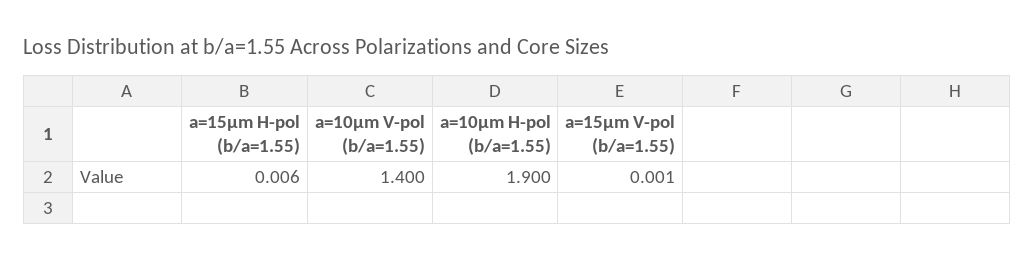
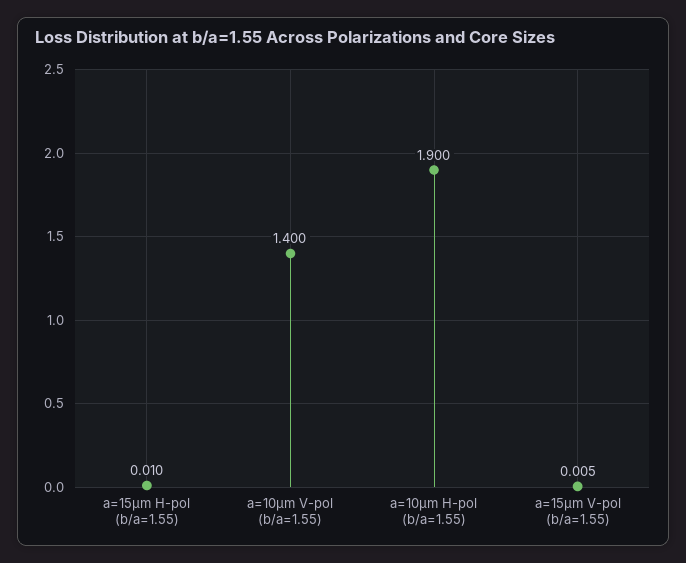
a=15µm H-pol (b/a=1.55): 0.006 -> 0.01
a=15µm V-pol (b/a=1.55): 0.001 -> 0.005

